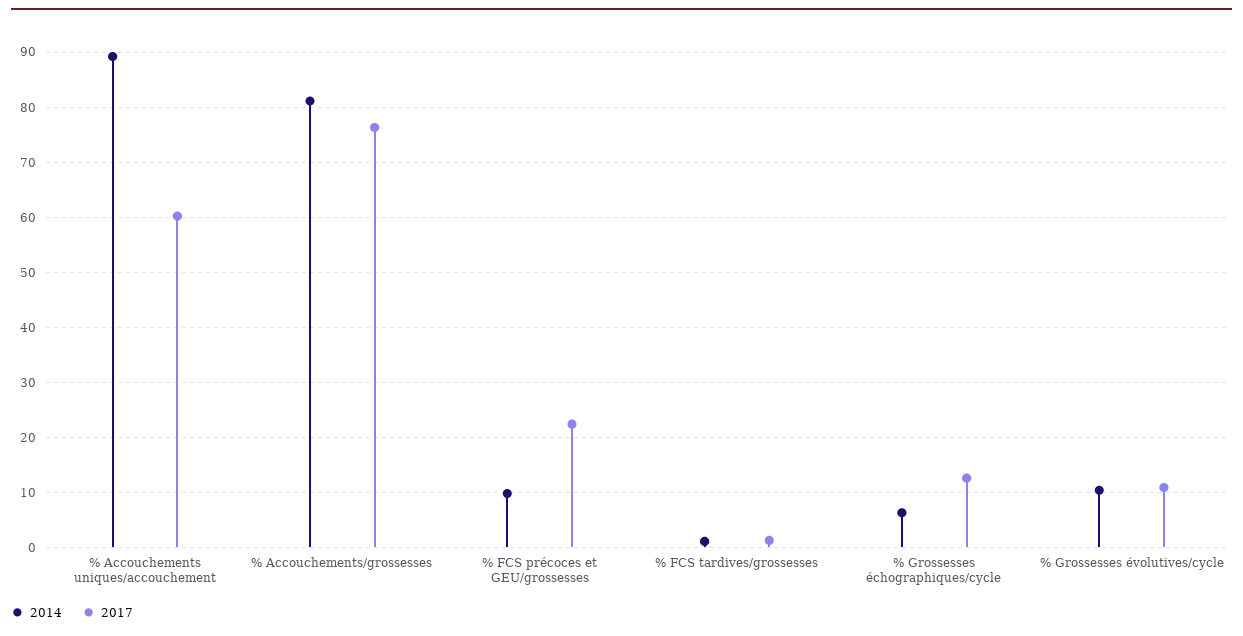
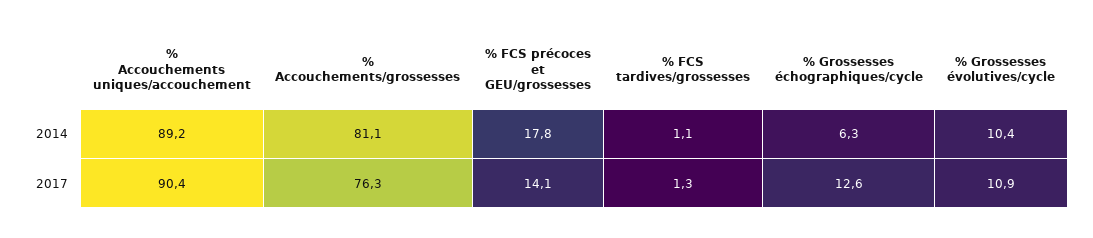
2017, % Accouchements uniques/accouchement: 60 -> 90.4
2014, % FCS précoces et GEU/grossesses: 10 -> 17.8
2017, % FCS précoces et GEU/grossesses: 22 -> 14.1

